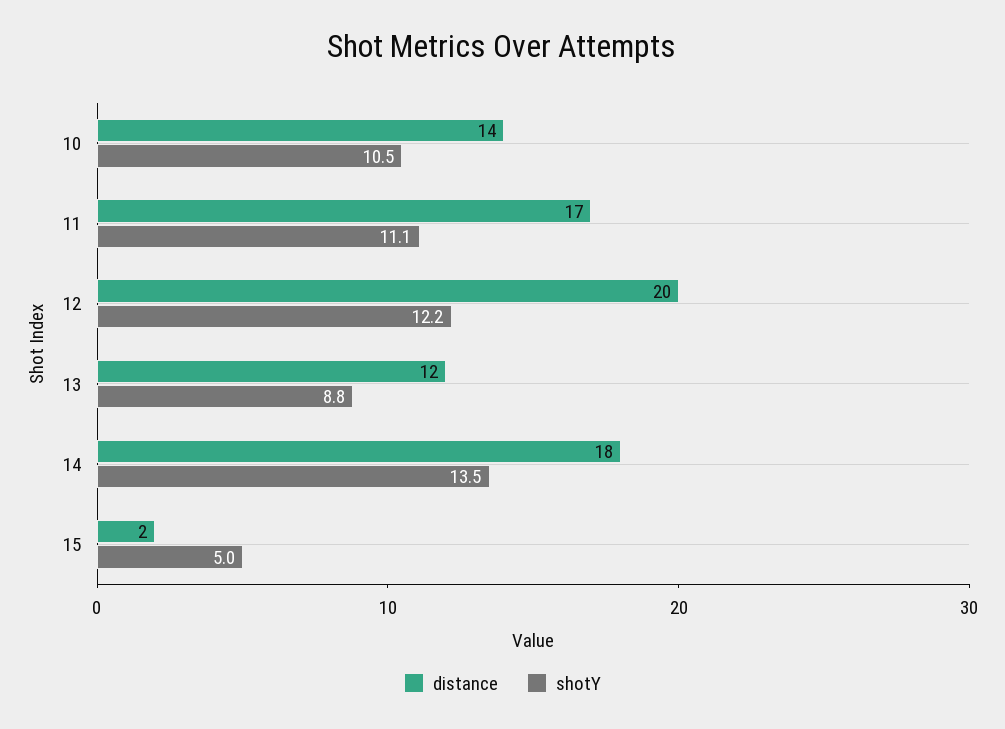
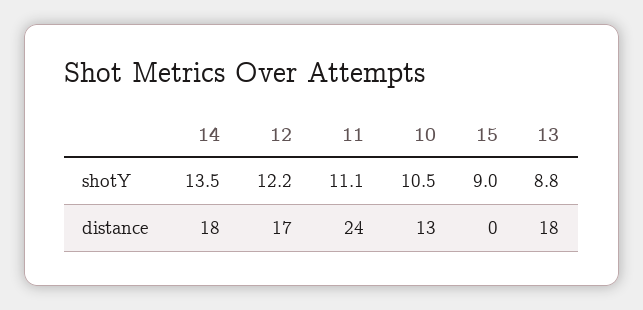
distance, 10: 14 -> 13
distance, 11: 17 -> 24
distance, 12: 20 -> 17
distance, 13: 12 -> 18
distance, 15: 2 -> 0
shotY, 15: 5 -> 9

